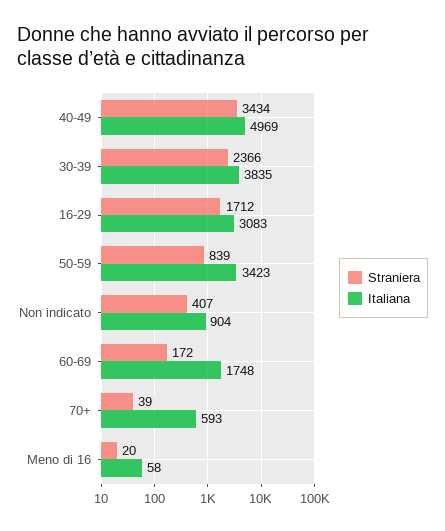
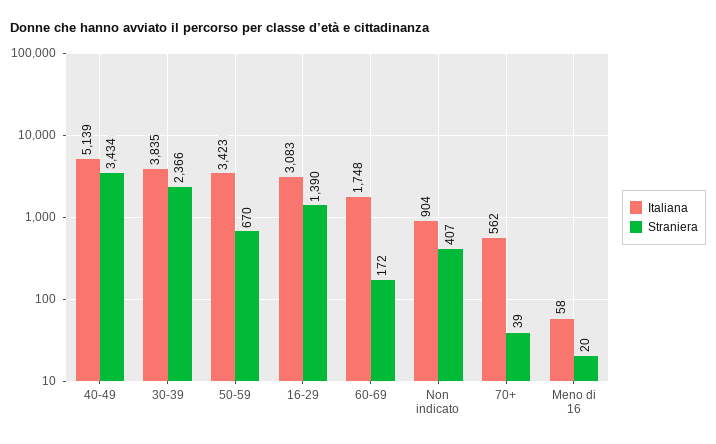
Italiana, 40-49: 4969 -> 5139
Straniera, 16-29: 1712 -> 1390
Straniera, 50-59: 839 -> 670
Italiana, 70+: 593 -> 562

